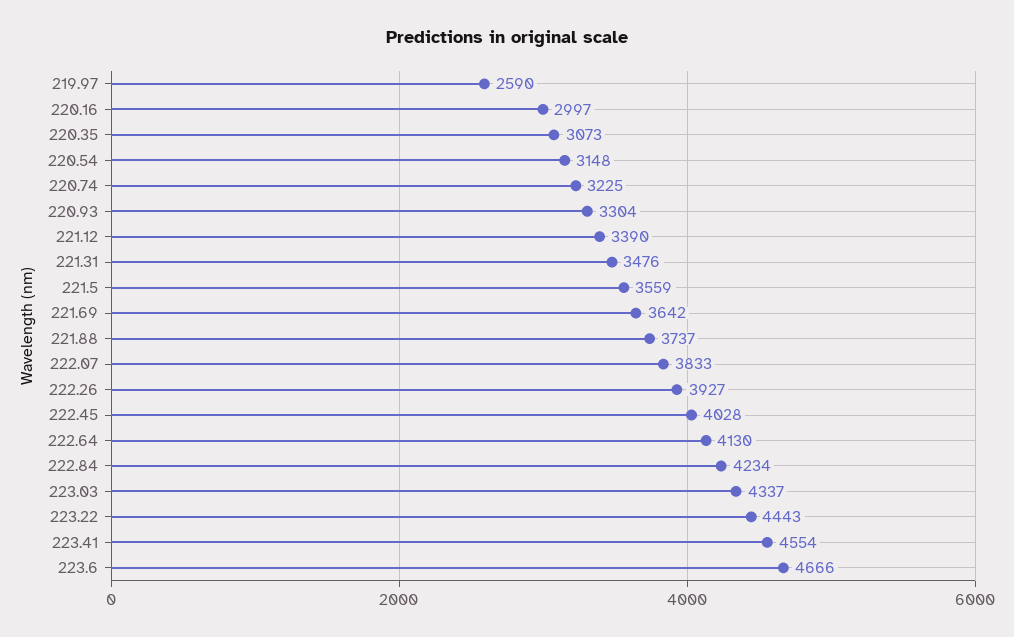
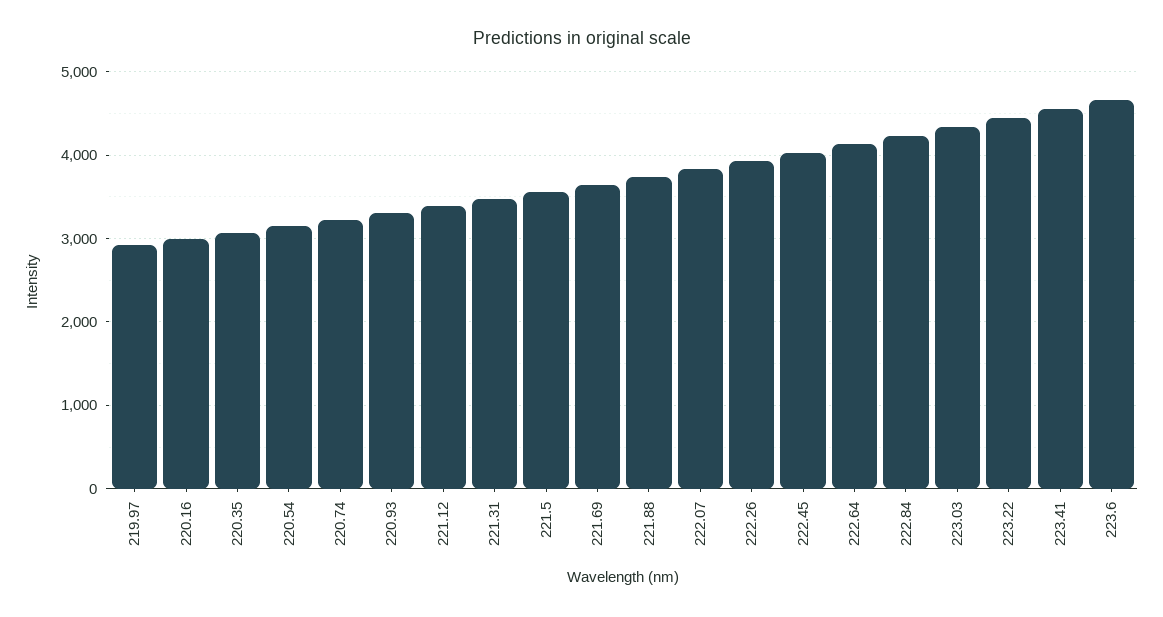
219.97: 2590 -> 2900

